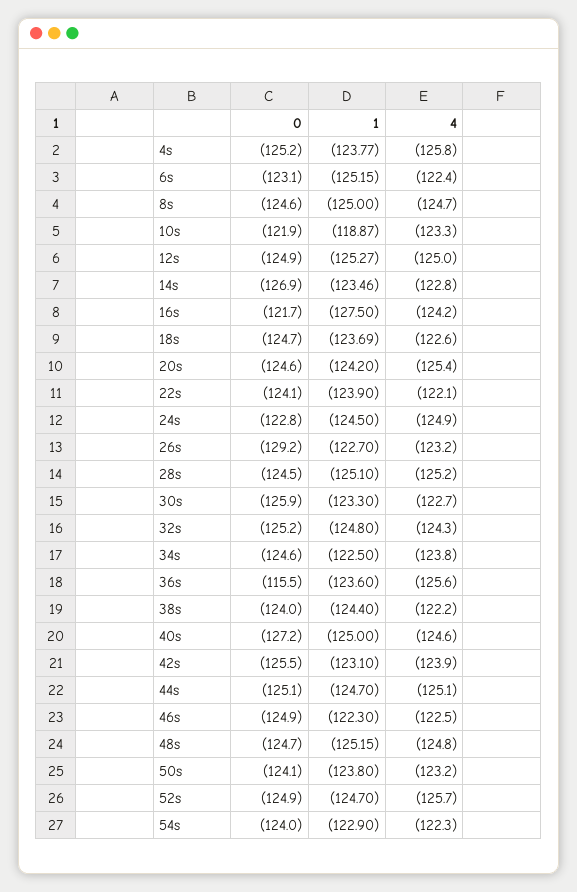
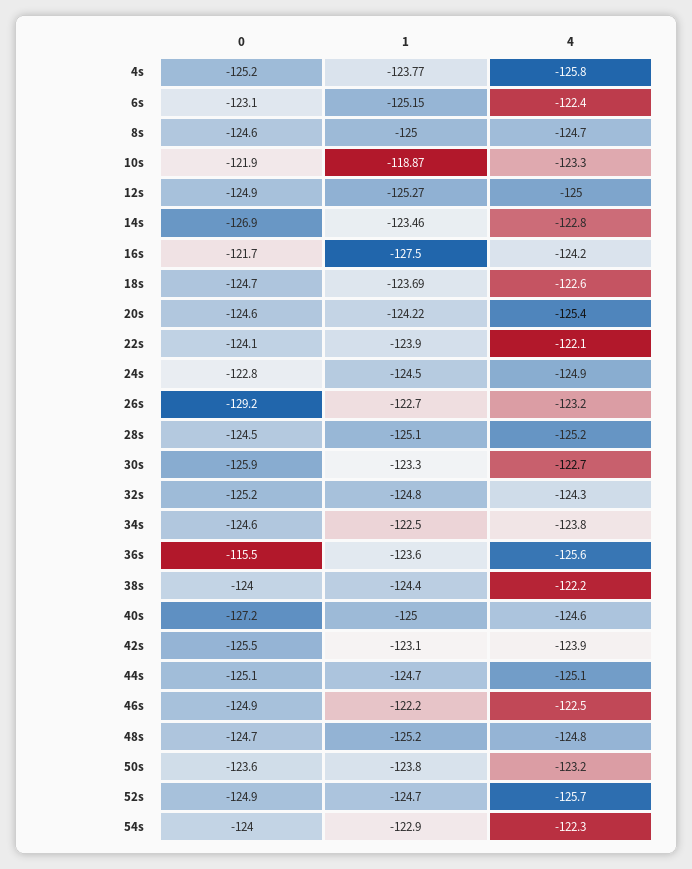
1, 20s: -124.2 -> -124.22
1, 46s: -122.3 -> -122.2
1, 48s: -125.15 -> -125.2
0, 50s: -124.1 -> -123.6

